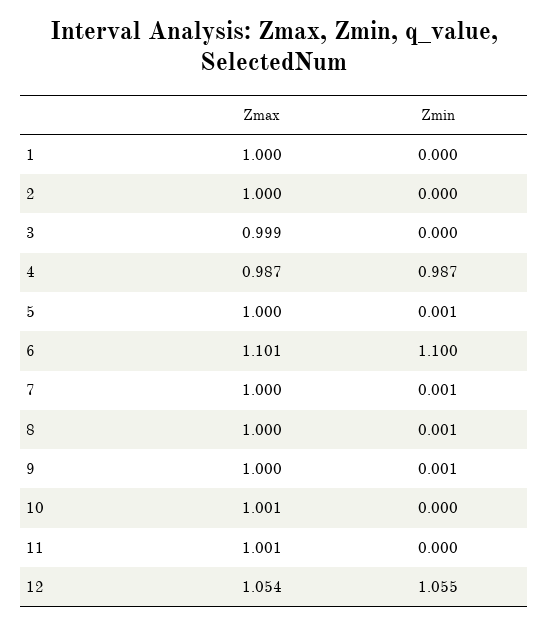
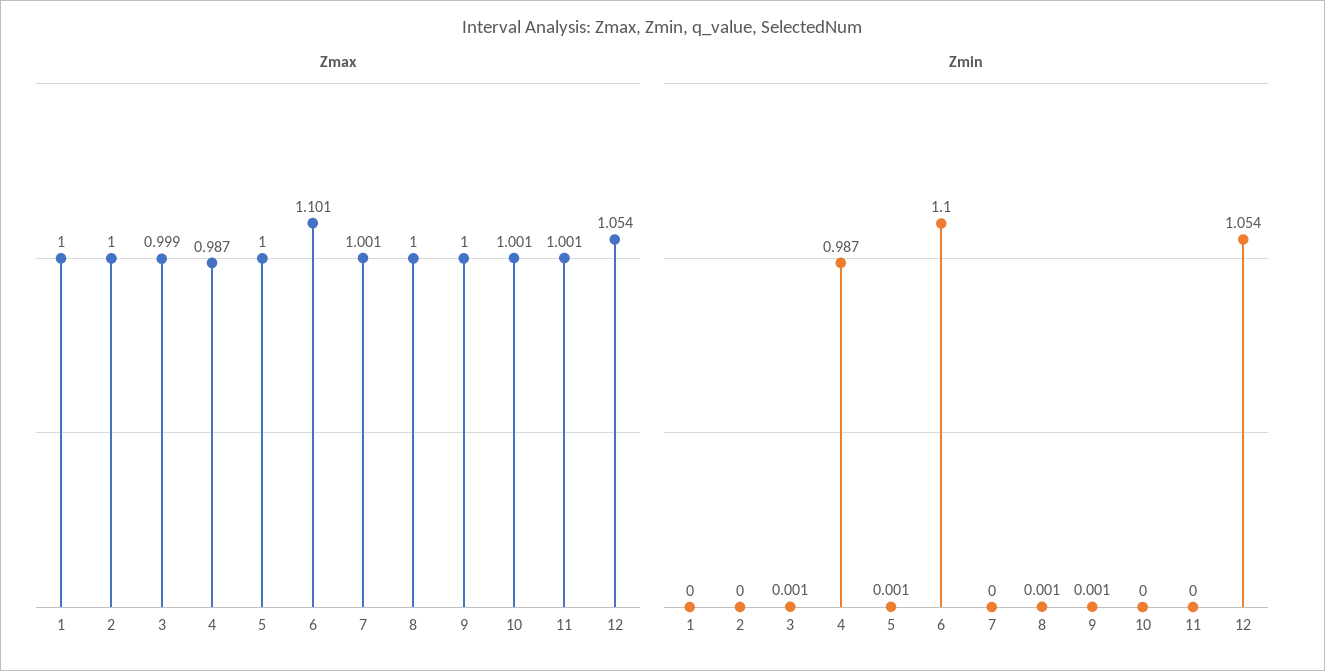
Zmin, 3: 0 -> 0.001
Zmax, 7: 1 -> 1.001
Zmin, 7: 0.001 -> 0
Zmin, 12: 1.055 -> 1.054

